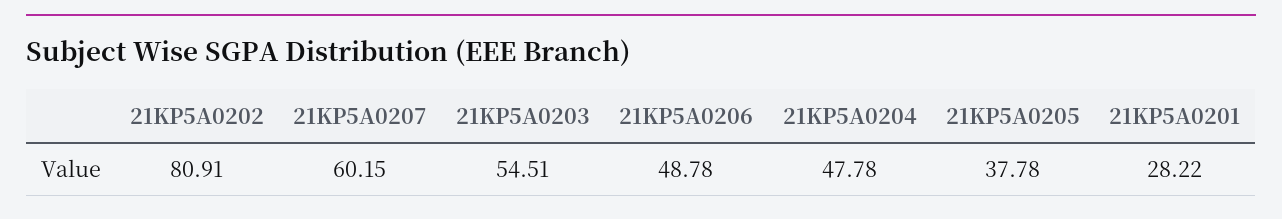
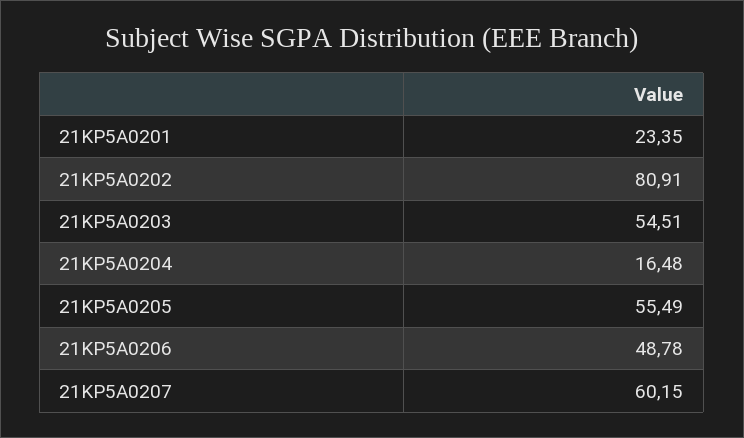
21KP5A0204: 47.78 -> 16.48
21KP5A0205: 37.78 -> 55.49
21KP5A0201: 28.22 -> 23.35

